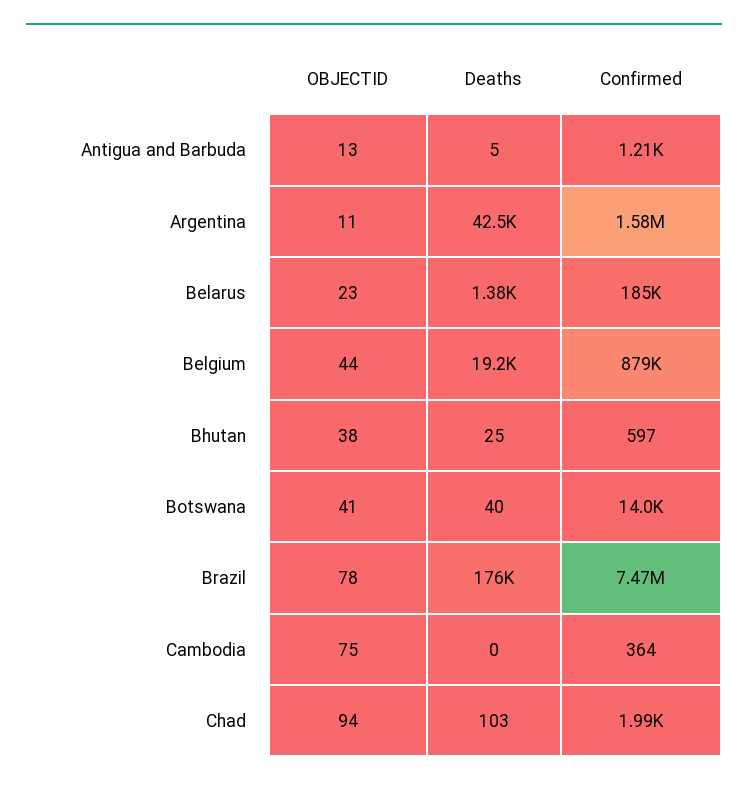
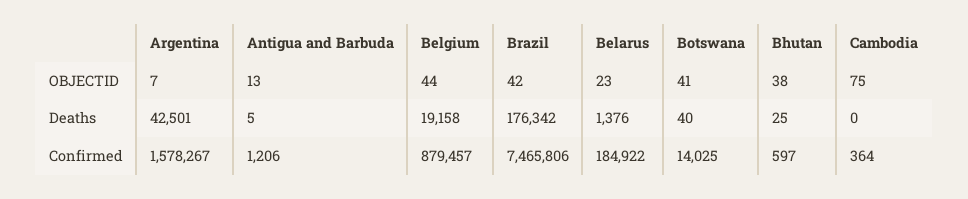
OBJECTID, Argentina: 11 -> 7
OBJECTID, Brazil: 78 -> 42
OBJECTID, Chad: 94 -> none
Deaths, Chad: 103 -> none
Confirmed, Chad: 1990 -> none

